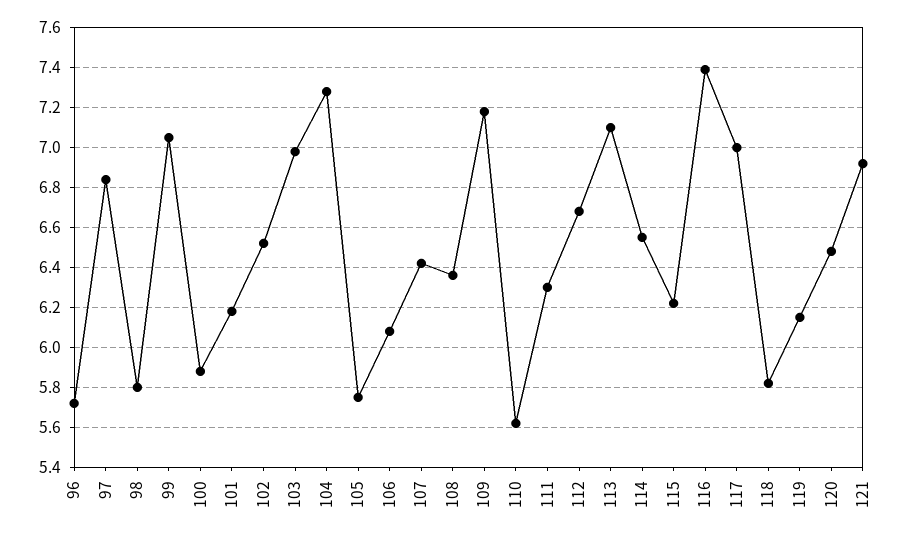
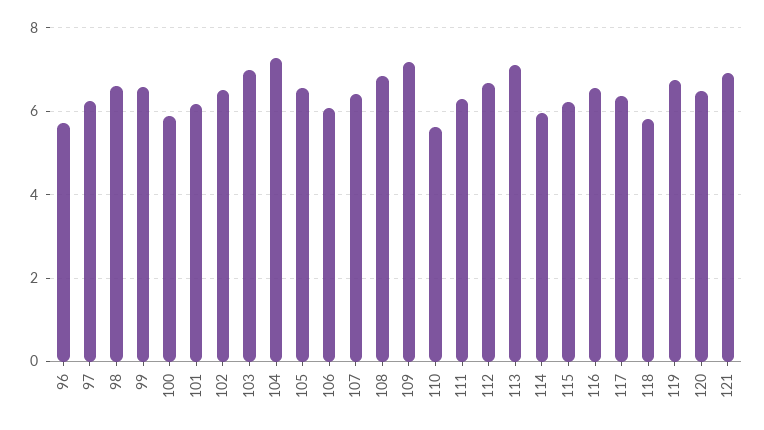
97: 6.85 -> 6.2
98: 5.8 -> 6.6
99: 7.05 -> 6.6
105: 5.75 -> 6.6
108: 6.35 -> 6.8
114: 6.55 -> 6
116: 7.4 -> 6.6
117: 7 -> 6.4
119: 6.15 -> 6.8

